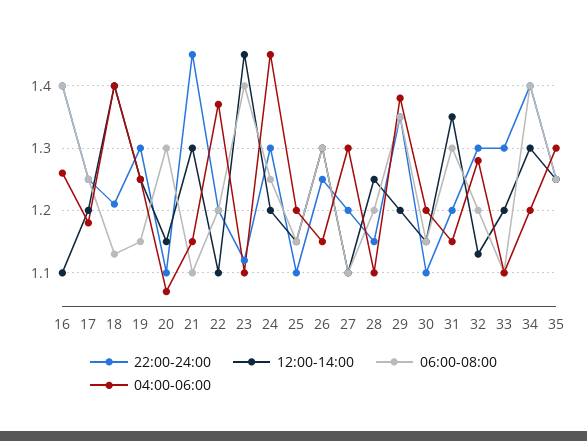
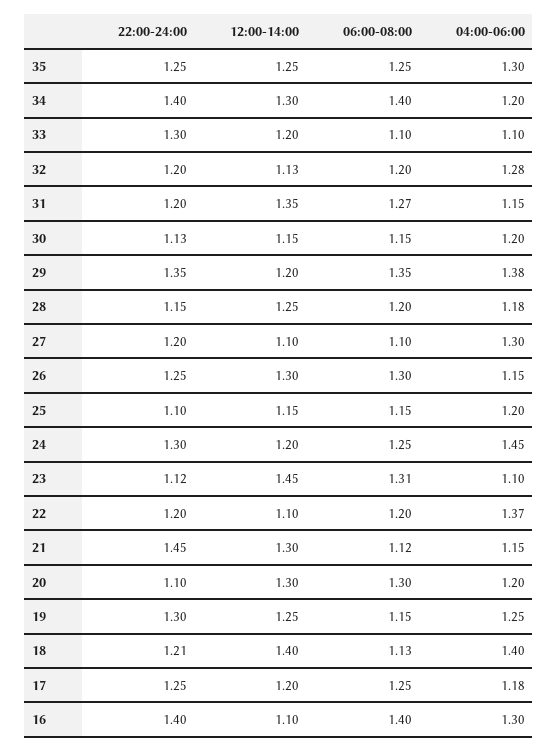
04:00-06:00, 16: 1.26 -> 1.3
12:00-14:00, 20: 1.15 -> 1.3
04:00-06:00, 20: 1.07 -> 1.2
06:00-08:00, 21: 1.1 -> 1.12
06:00-08:00, 23: 1.4 -> 1.31
04:00-06:00, 28: 1.1 -> 1.18
22:00-24:00, 30: 1.1 -> 1.13
06:00-08:00, 31: 1.3 -> 1.27
22:00-24:00, 32: 1.3 -> 1.2

